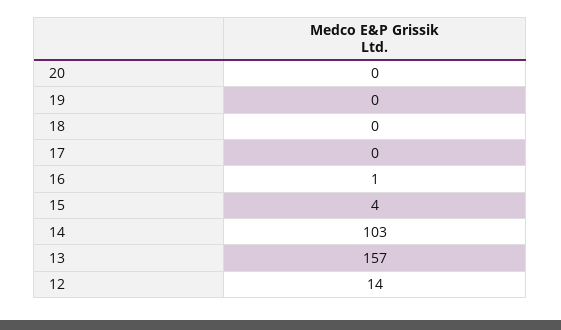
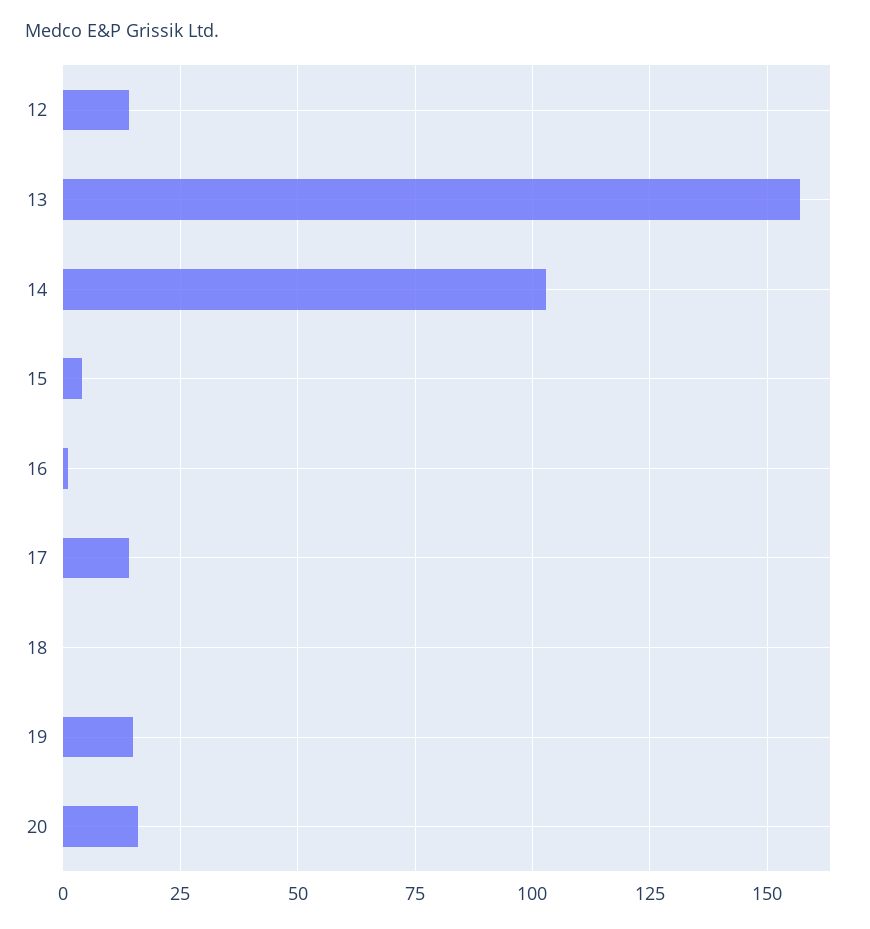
20: 0 -> 15
19: 0 -> 15
17: 0 -> 15

